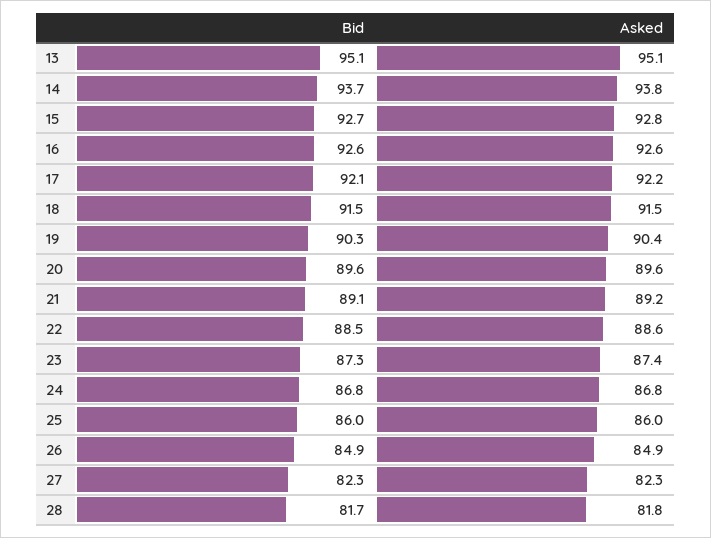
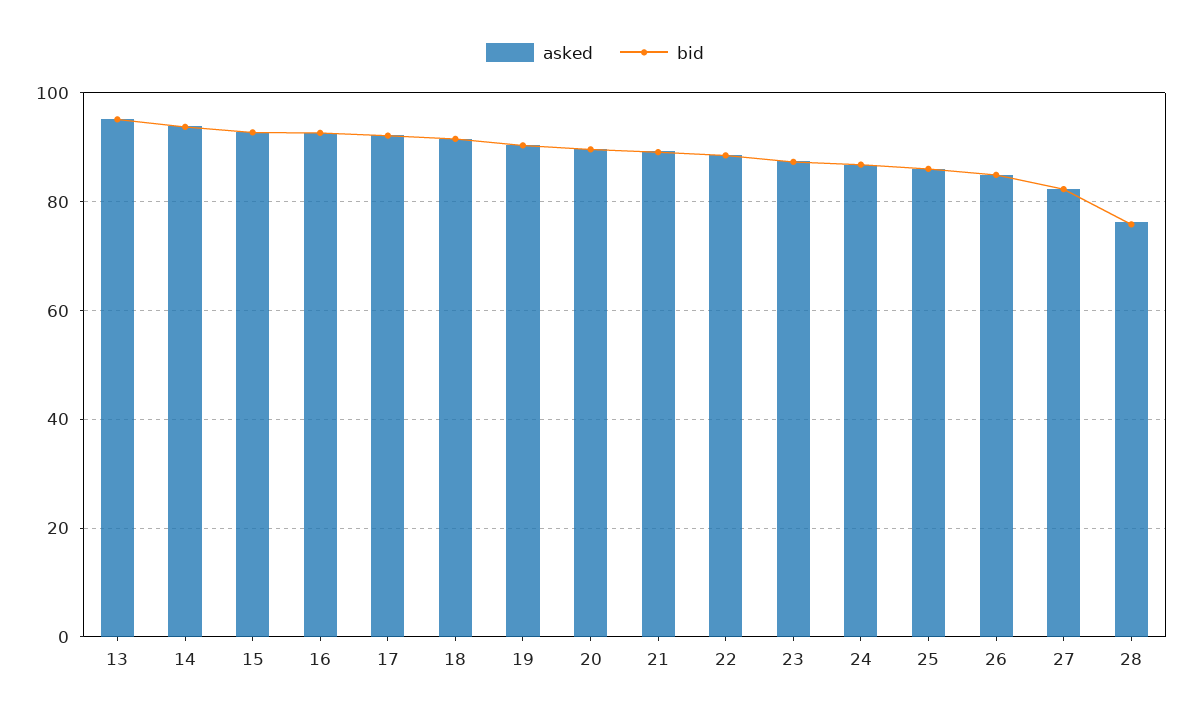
Bid, 28: 81.7 -> 76
Asked, 28: 81.8 -> 76

